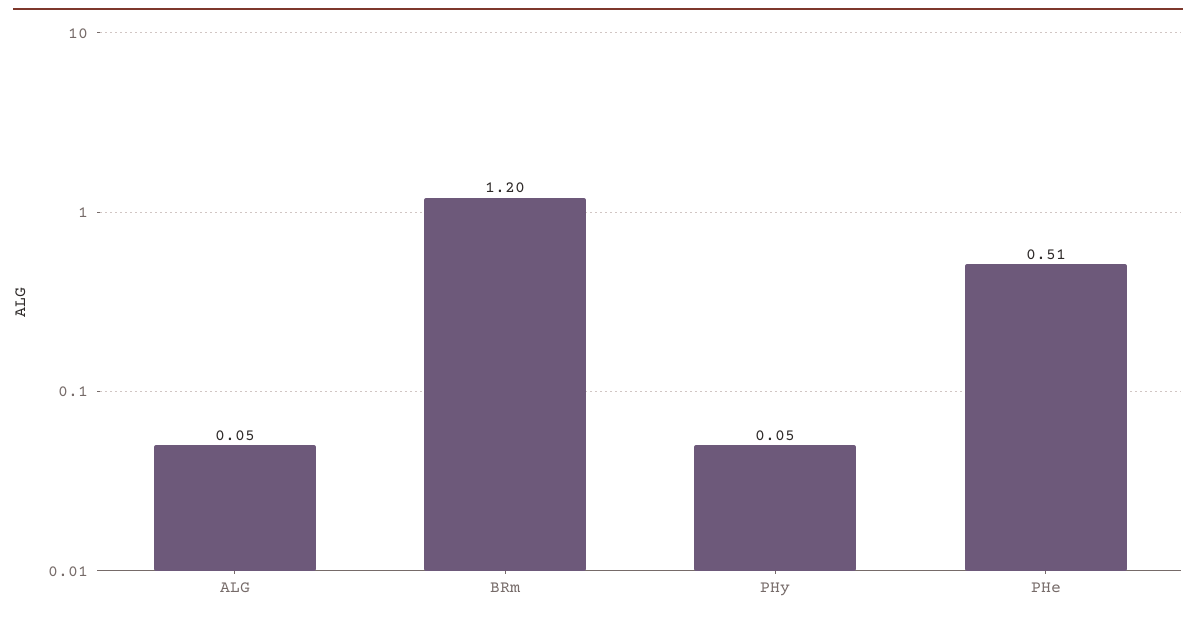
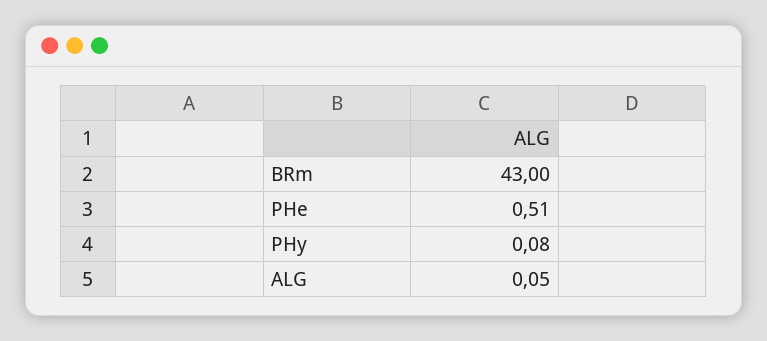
BRm: 1.2 -> 43
PHy: 0.05 -> 0.08

